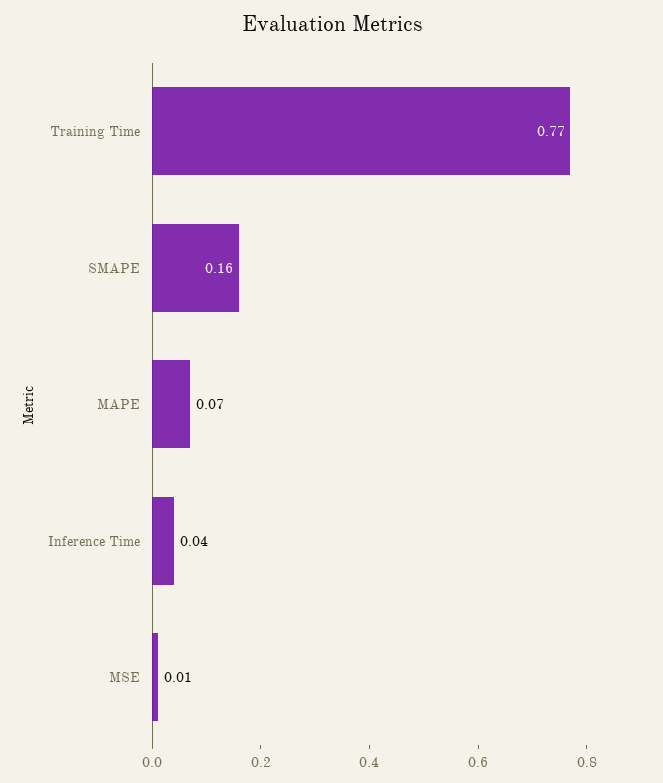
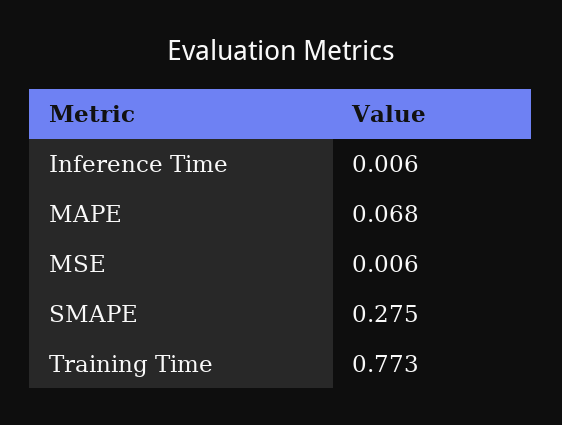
SMAPE: 0.16 -> 0.275
Inference Time: 0.04 -> 0.006

